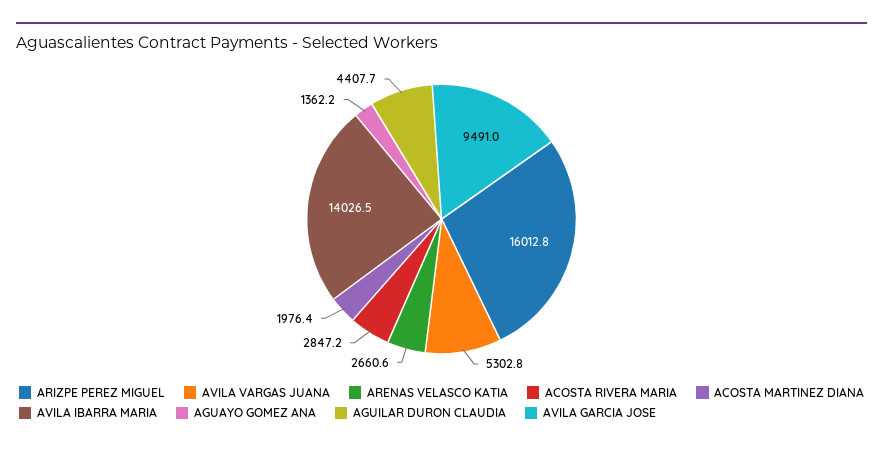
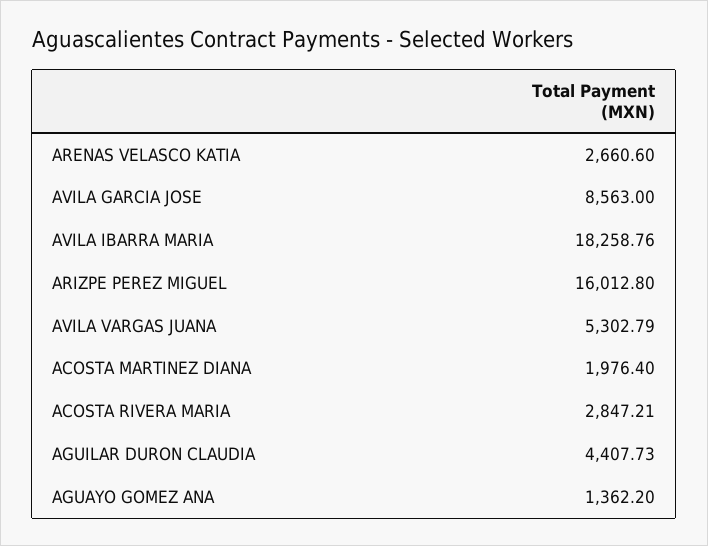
AVILA IBARRA MARIA: 14026.5 -> 18258.76
AVILA GARCIA JOSE: 9491 -> 8563

